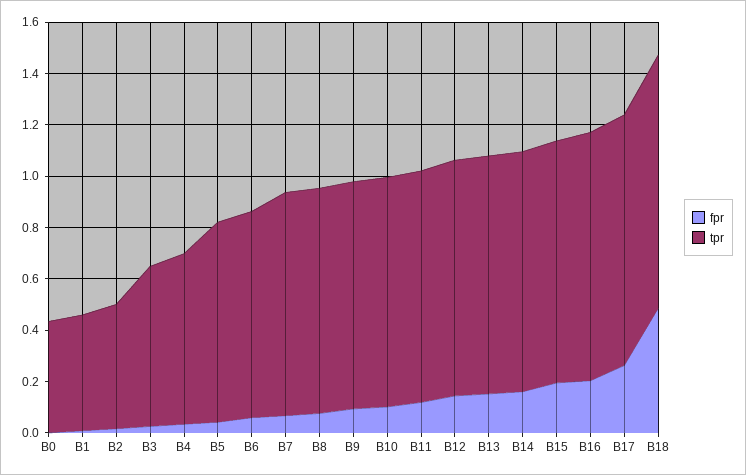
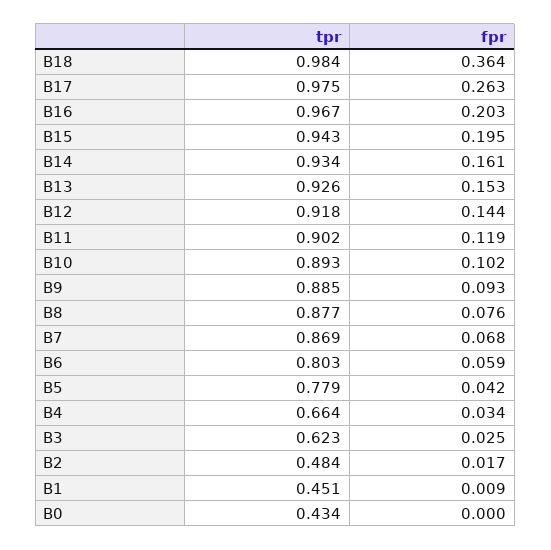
fpr, B18: 0.5 -> 0.364

